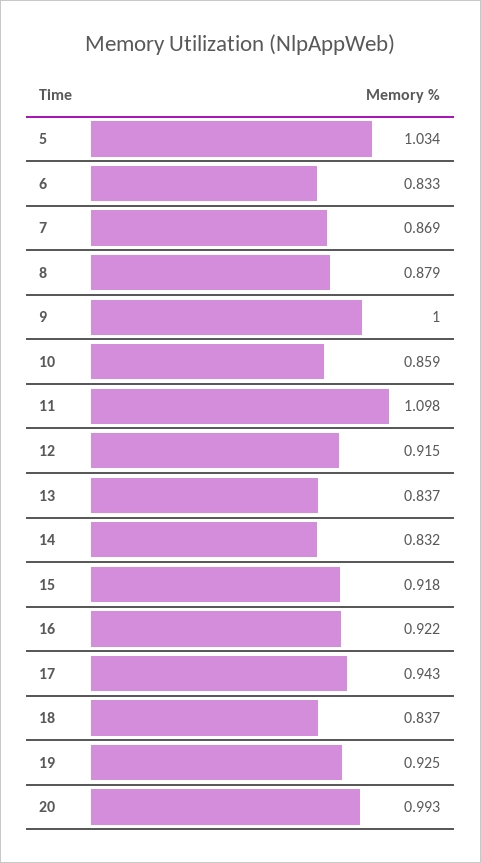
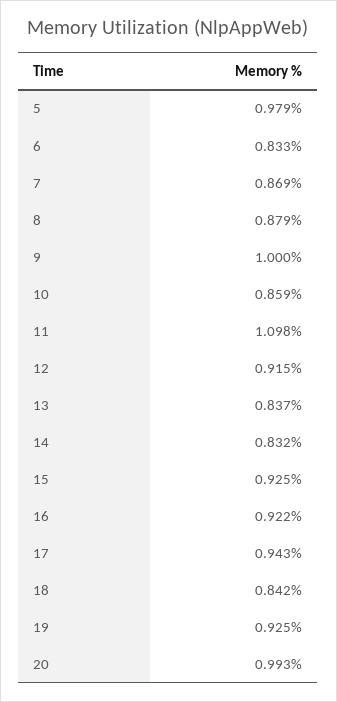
5: 1.034 -> 0.979
15: 0.918 -> 0.925
18: 0.837 -> 0.842

